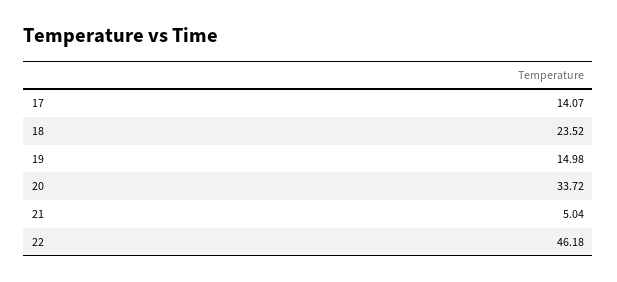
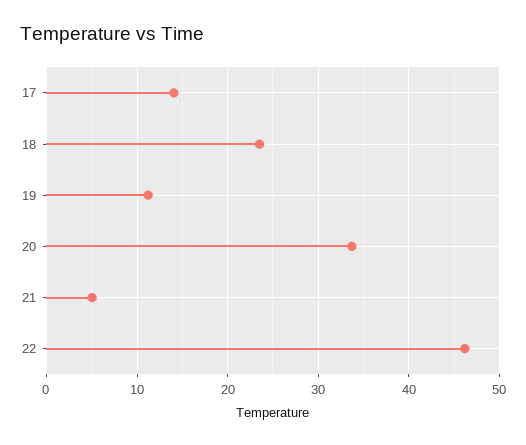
19: 14.98 -> 11

